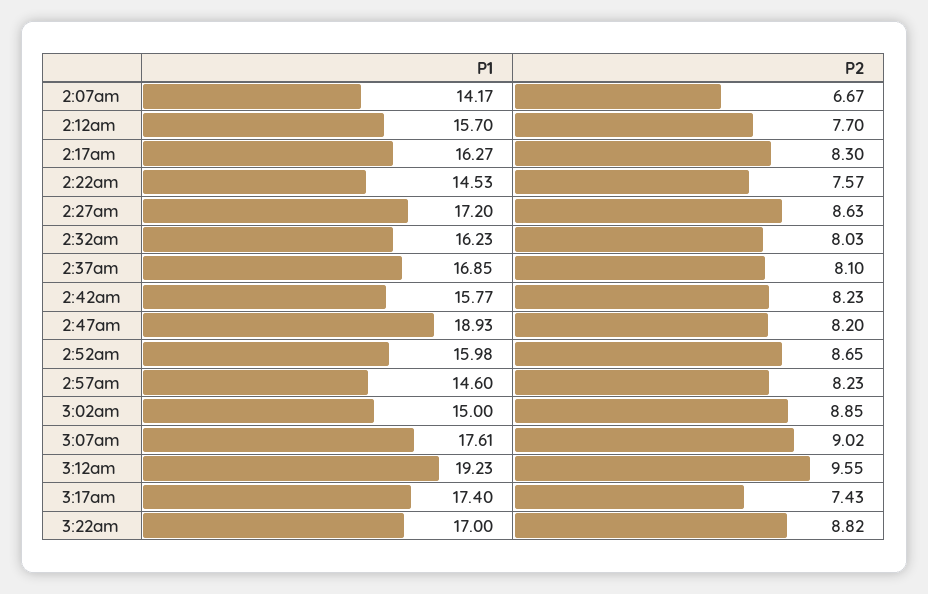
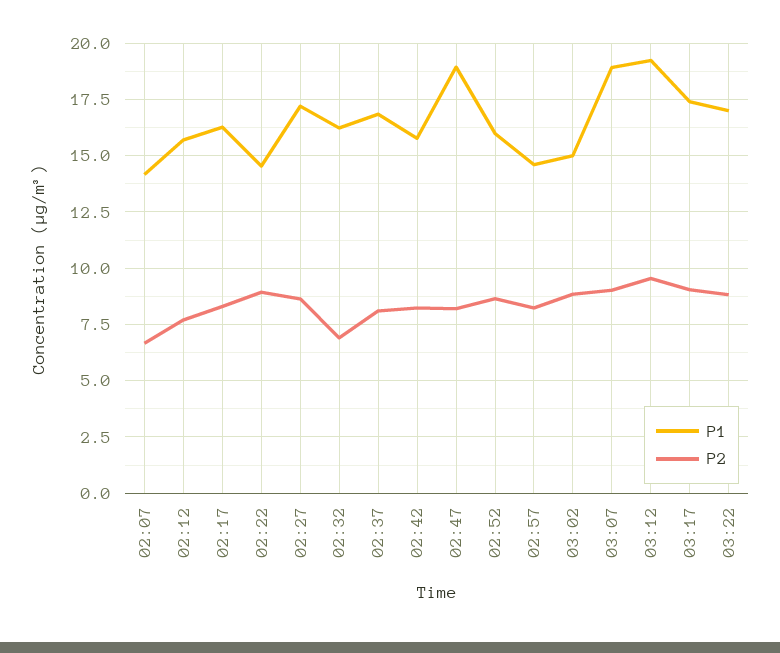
P2, 2:22am: 7.57 -> 9
P2, 2:32am: 8.03 -> 7
P1, 3:07am: 17.61 -> 19
P2, 3:17am: 7.43 -> 9

